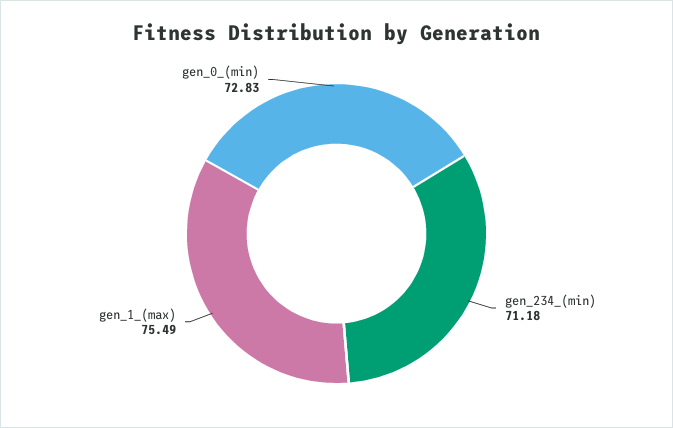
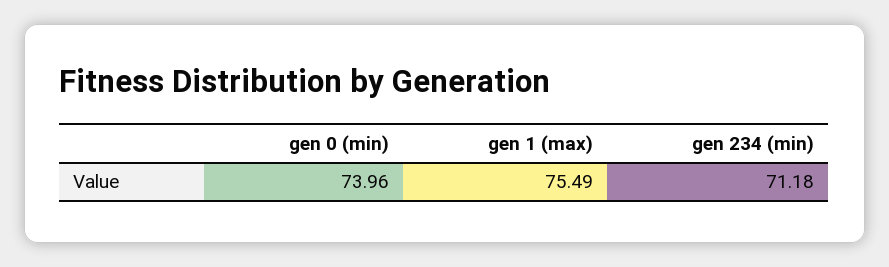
gen_0_(min): 72.83 -> 73.96

